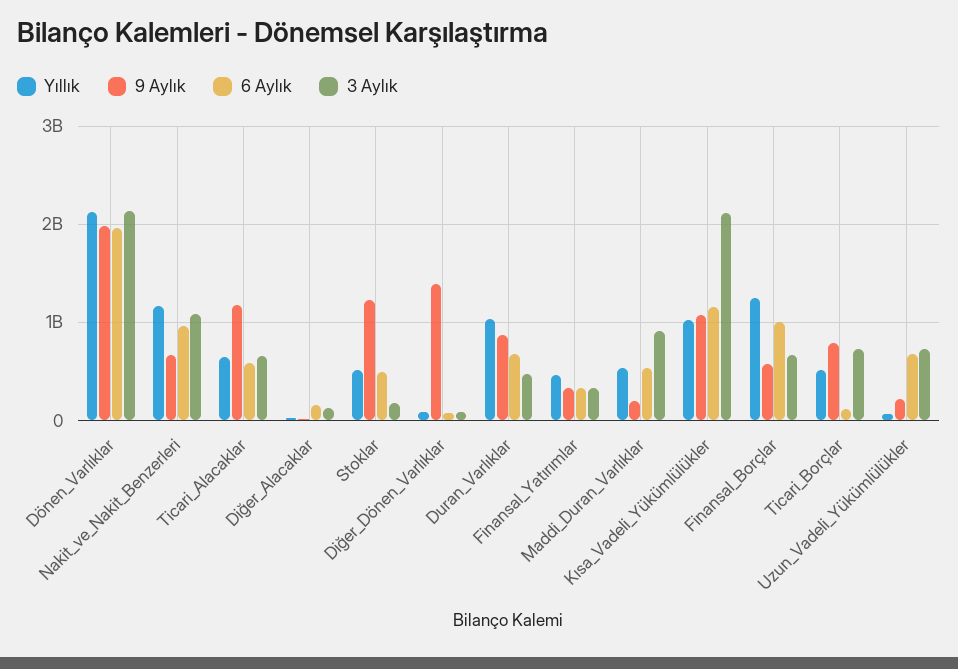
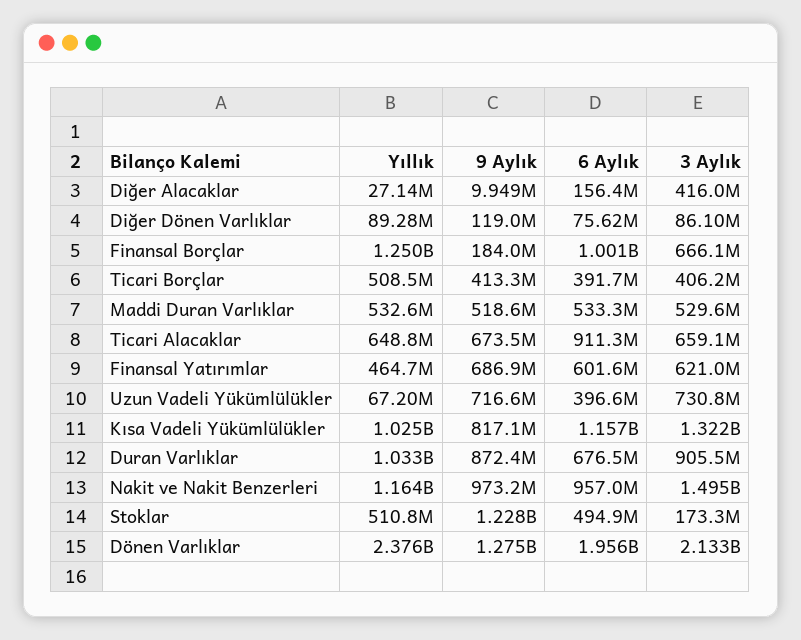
Yıllık, Dönen_Varlıklar: 2100000000 -> 2376000000
9 Aylık, Dönen_Varlıklar: 2000000000 -> 1275000000
9 Aylık, Nakit_ve_Nakit_Benzerleri: 700000000 -> 973200000
3 Aylık, Nakit_ve_Nakit_Benzerleri: 1100000000 -> 1495000000
9 Aylık, Ticari_Alacaklar: 1200000000 -> 673500000
6 Aylık, Ticari_Alacaklar: 600000000 -> 911300000
3 Aylık, Diğer_Alacaklar: 100000000 -> 416000000
9 Aylık, Diğer_Dönen_Varlıklar: 1400000000 -> 119000000
3 Aylık, Duran_Varlıklar: 500000000 -> 905500000
9 Aylık, Finansal_Yatırımlar: 300000000 -> 686900000
6 Aylık, Finansal_Yatırımlar: 300000000 -> 601600000
3 Aylık, Finansal_Yatırımlar: 300000000 -> 621000000
9 Aylık, Maddi_Duran_Varlıklar: 200000000 -> 518600000
3 Aylık, Maddi_Duran_Varlıklar: 900000000 -> 529600000
9 Aylık, Kısa_Vadeli_Yükümlülükler: 1100000000 -> 817100000
3 Aylık, Kısa_Vadeli_Yükümlülükler: 2100000000 -> 1322000000
9 Aylık, Finansal_Borçlar: 600000000 -> 184000000
9 Aylık, Ticari_Borçlar: 800000000 -> 413300000
6 Aylık, Ticari_Borçlar: 100000000 -> 391700000
3 Aylık, Ticari_Borçlar: 700000000 -> 406200000
9 Aylık, Uzun_Vadeli_Yükümlülükler: 200000000 -> 716600000
6 Aylık, Uzun_Vadeli_Yükümlülükler: 700000000 -> 396600000

